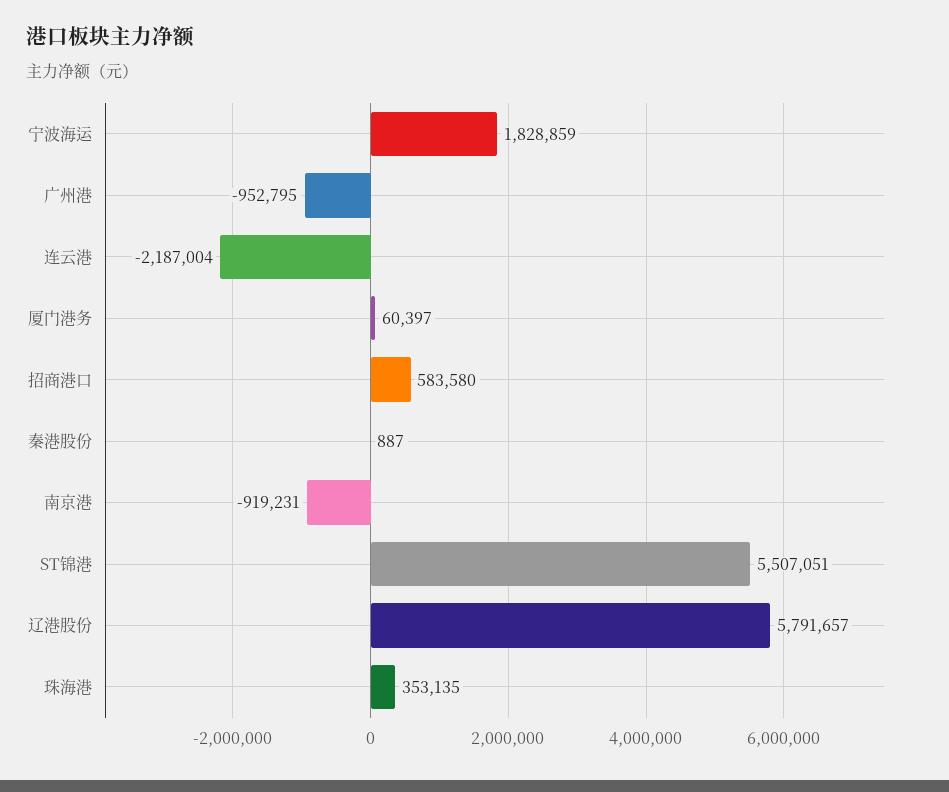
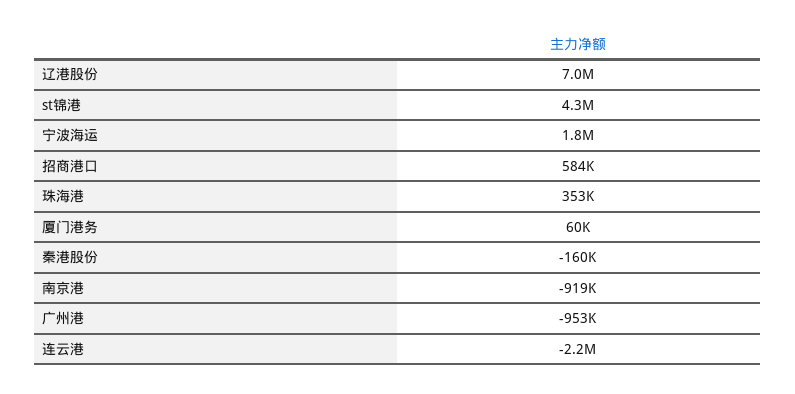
秦港股份: 887 -> -160000
ST锦港: 5507051 -> 4300000
辽港股份: 5791657 -> 7000000

